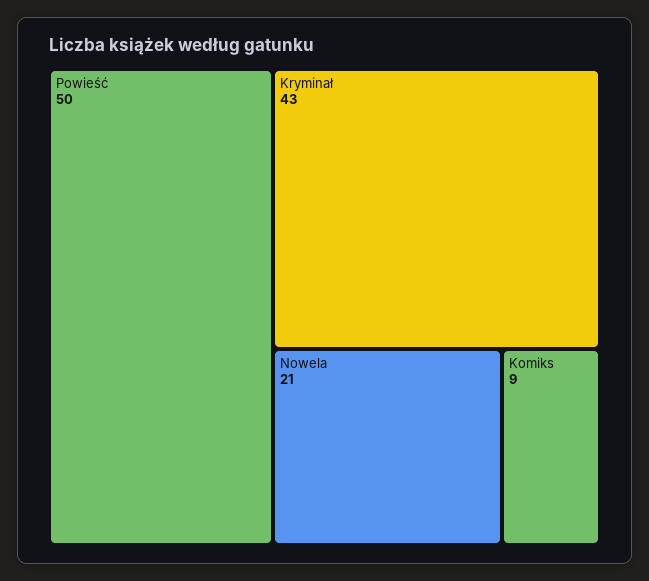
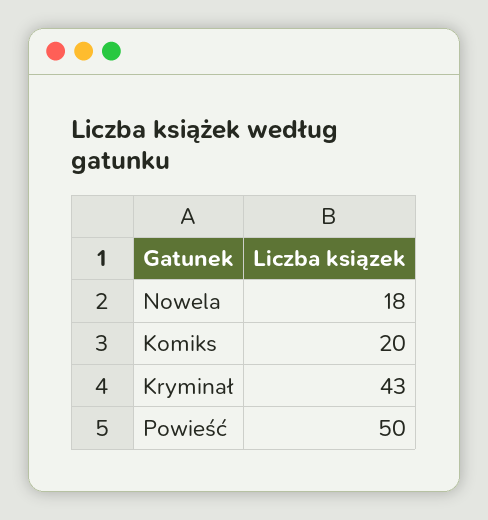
Nowela: 21 -> 18
Komiks: 9 -> 20

